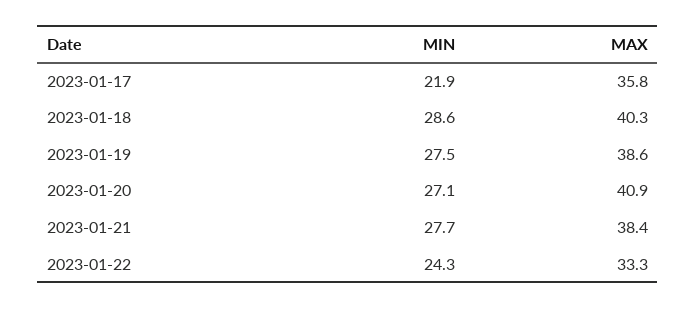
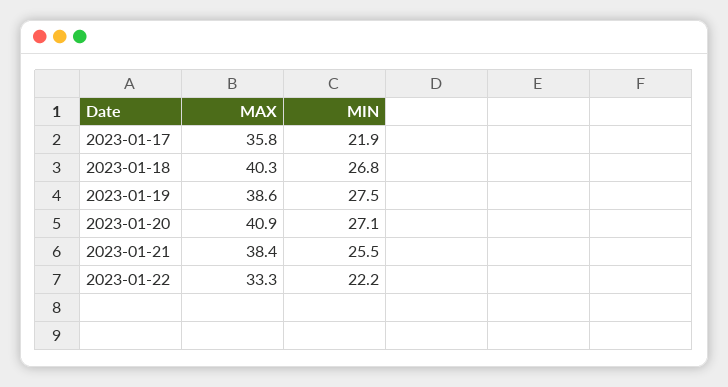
MIN, 2023-01-18: 28.6 -> 26.8
MIN, 2023-01-21: 27.7 -> 25.5
MIN, 2023-01-22: 24.3 -> 22.2

